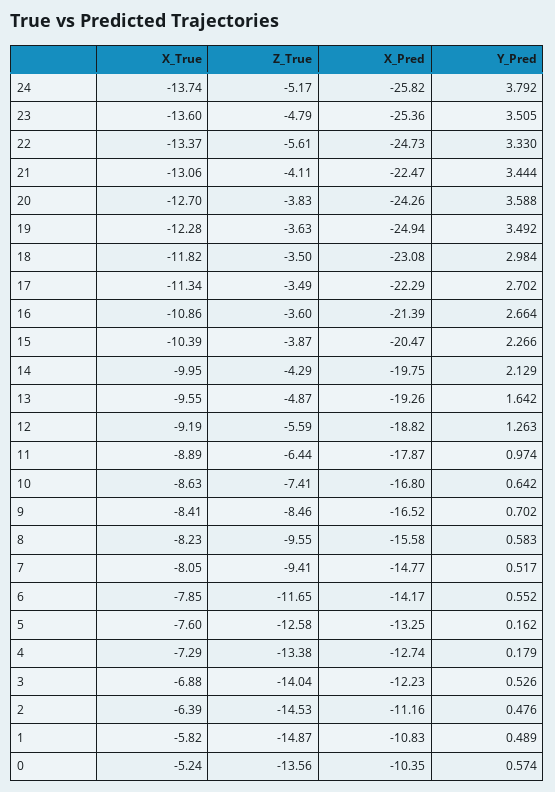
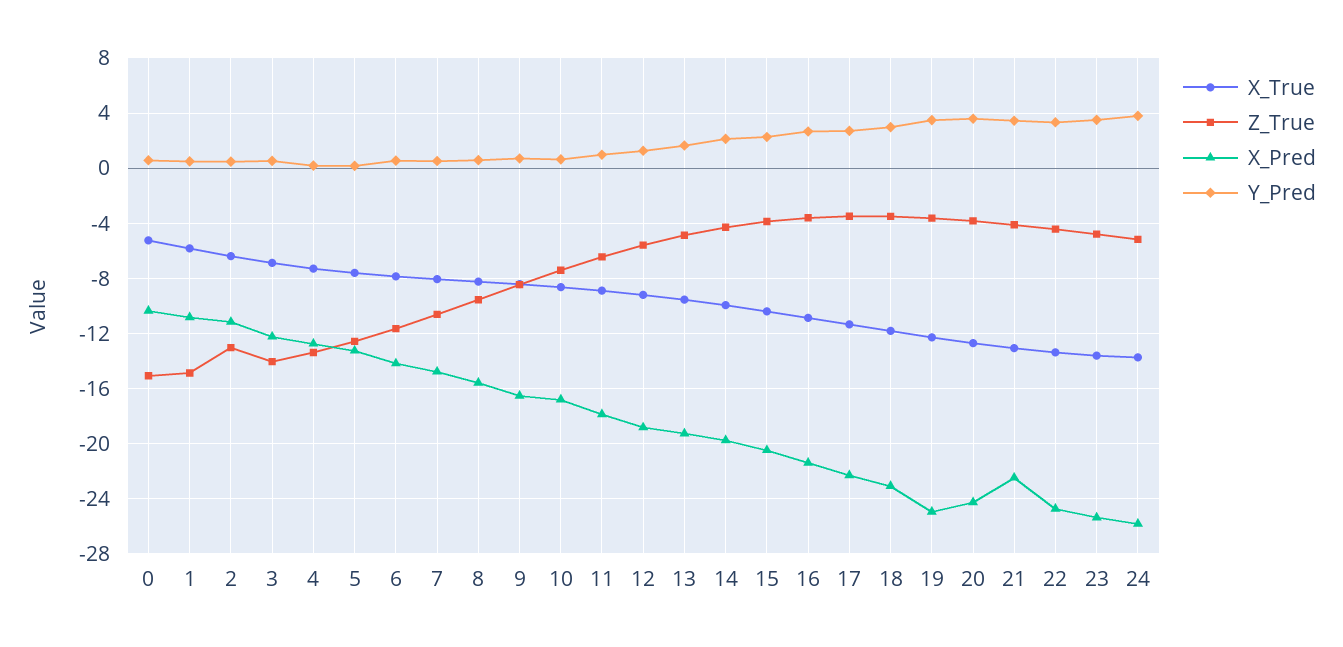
Z_True, 22: -5.61 -> -4.5
Z_True, 7: -9.41 -> -10.5
Z_True, 2: -14.53 -> -13
Z_True, 0: -13.56 -> -15

